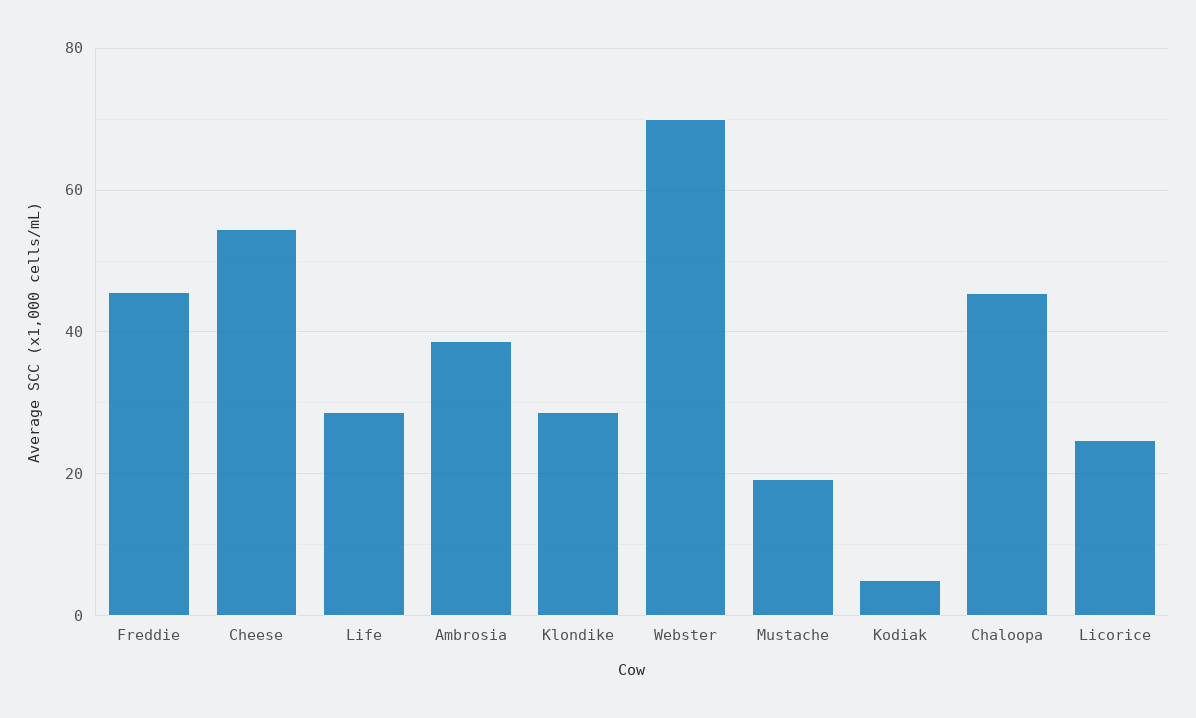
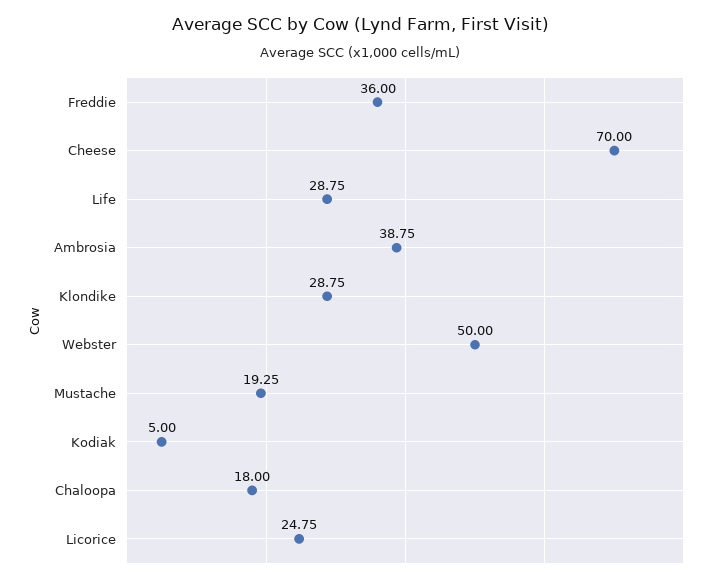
Freddie: 46 -> 36
Cheese: 54 -> 70
Webster: 70 -> 50
Chaloopa: 46 -> 18

